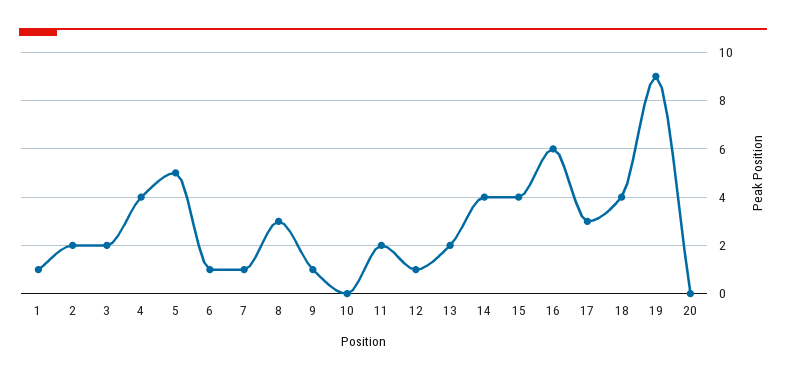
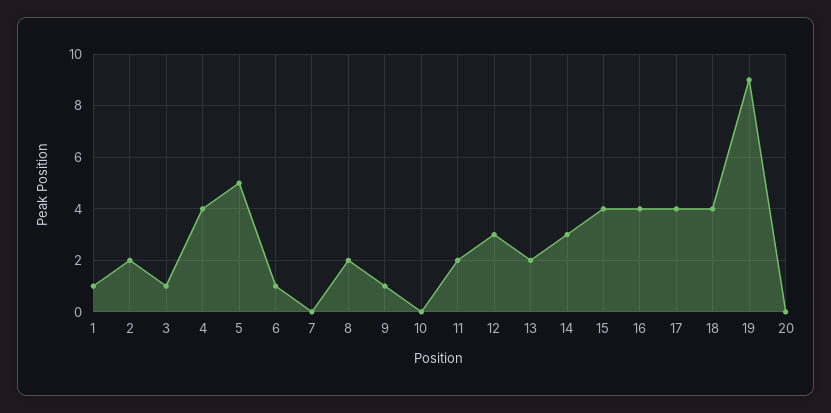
3: 2 -> 1
7: 1 -> 0
8: 3 -> 2
12: 1 -> 3
14: 4 -> 3
16: 6 -> 4
17: 3 -> 4

